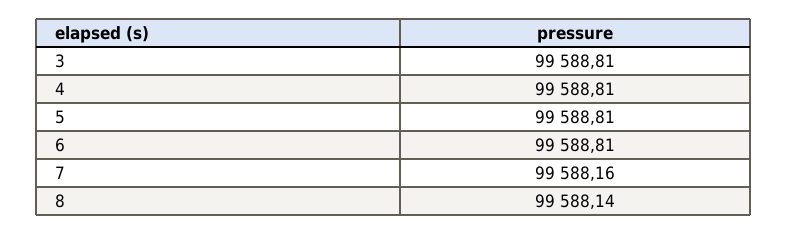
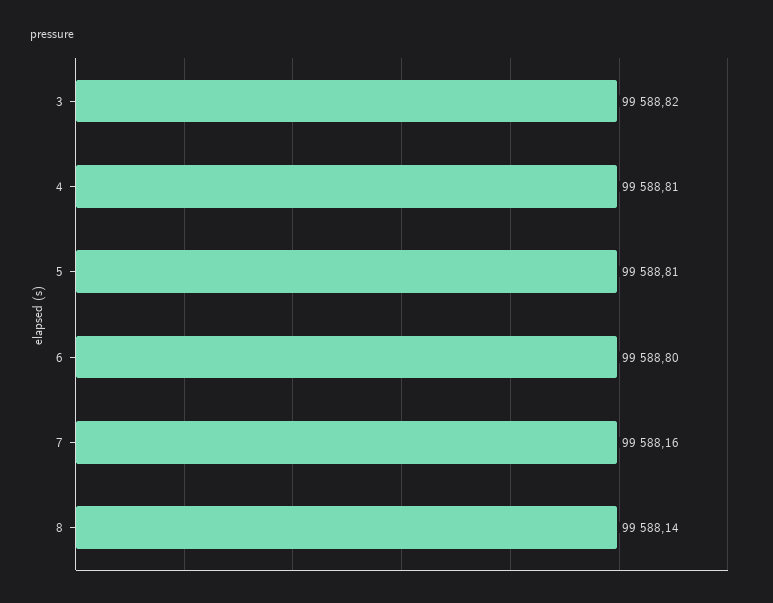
3: 99588.81 -> 99588.82
6: 99588.81 -> 99588.8

